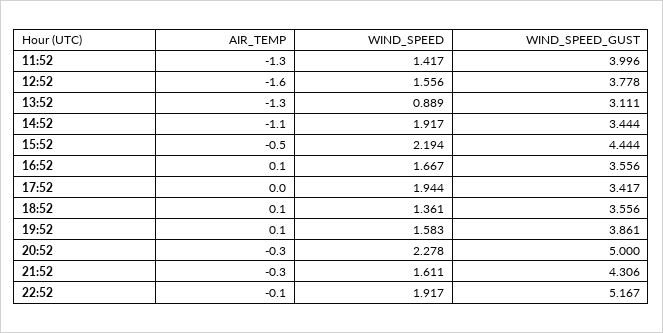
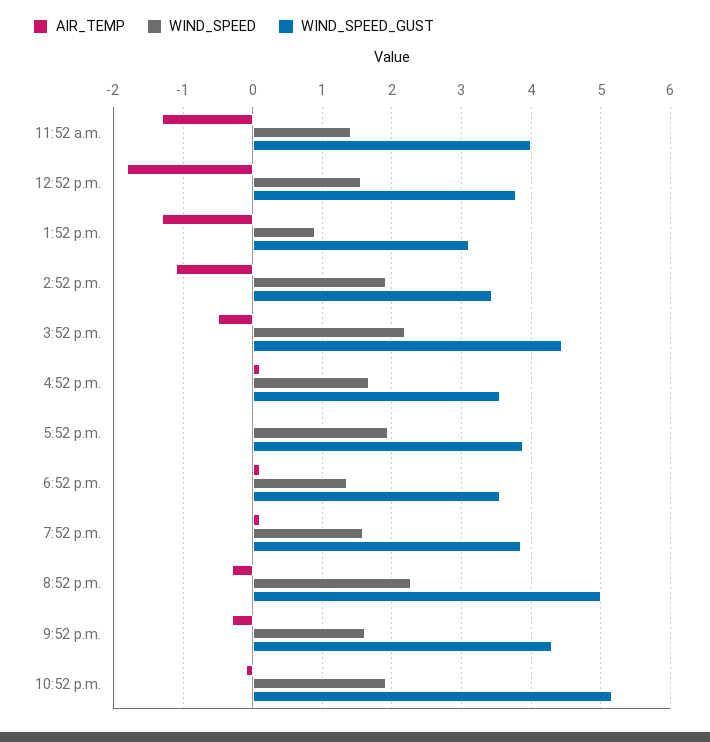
AIR_TEMP, 12:52: -1.6 -> -1.8
WIND_SPEED_GUST, 17:52: 3.417 -> 3.9

